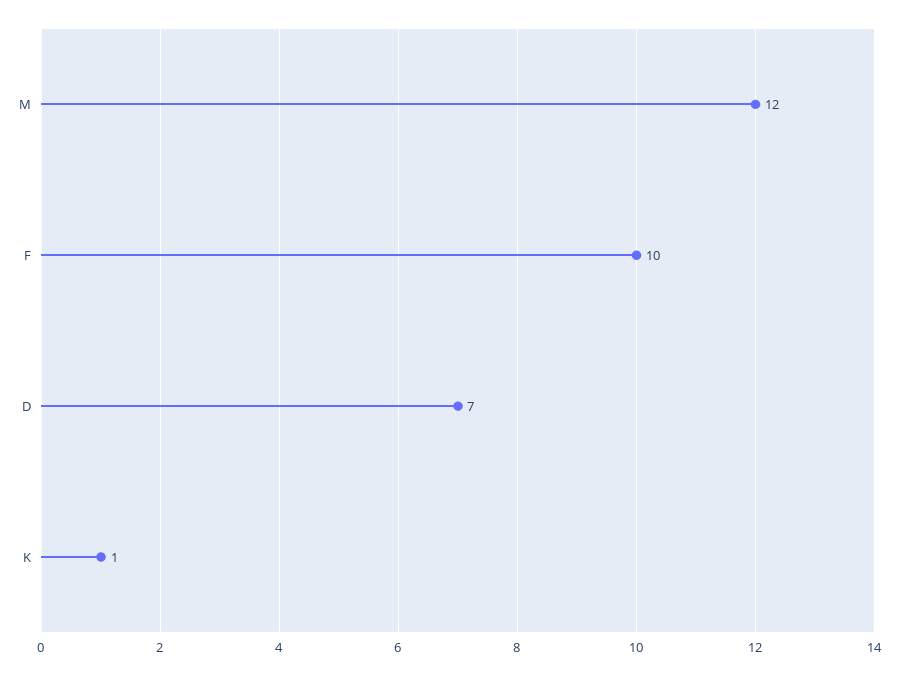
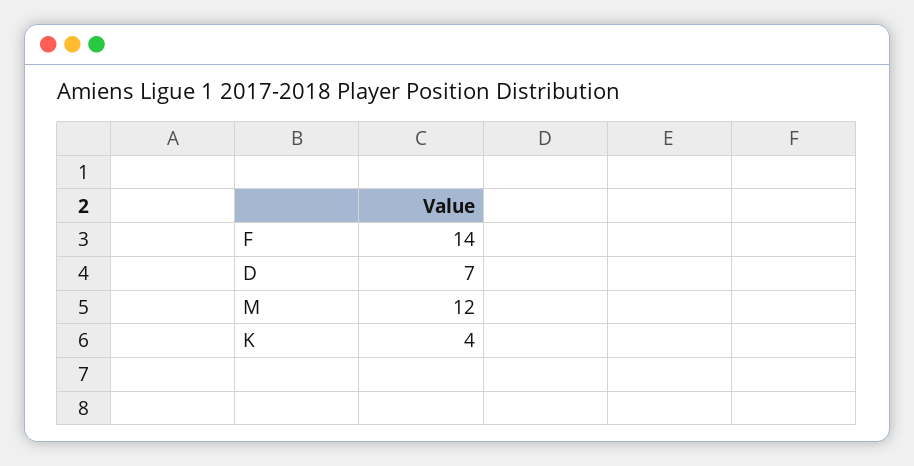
F: 10 -> 14
K: 1 -> 4

